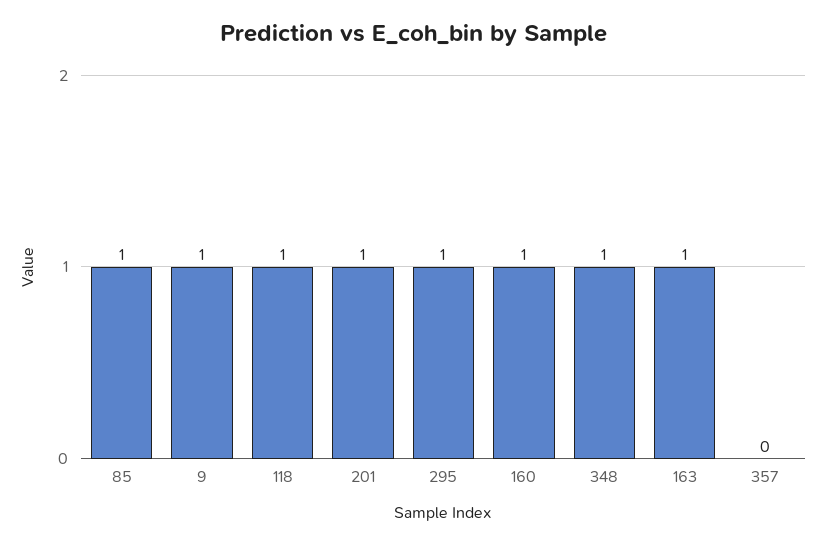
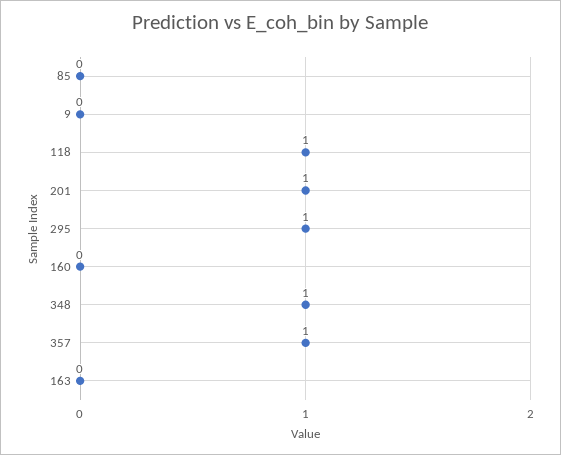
85: 1 -> 0
9: 1 -> 0
160: 1 -> 0
163: 1 -> 0
357: 0 -> 1

